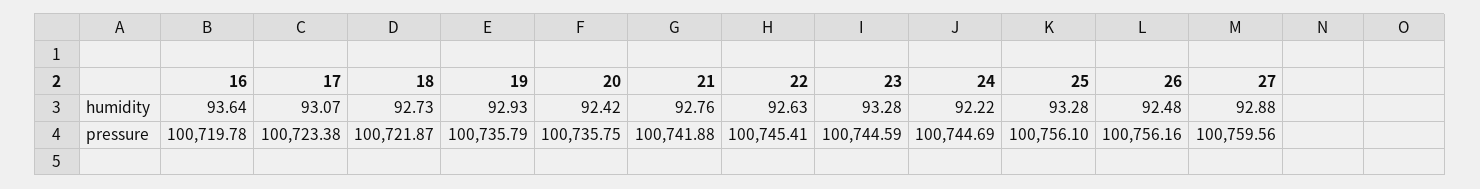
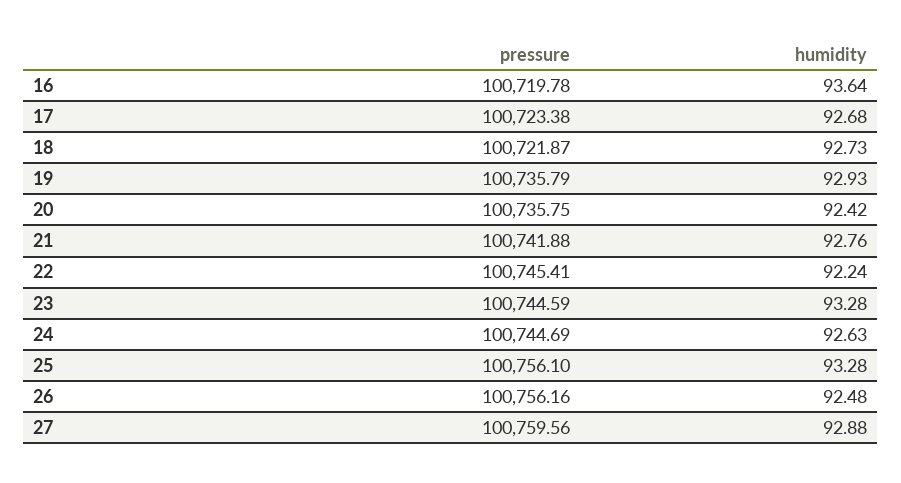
17, humidity: 93.07 -> 92.68
22, humidity: 92.63 -> 92.24
24, humidity: 92.22 -> 92.63

